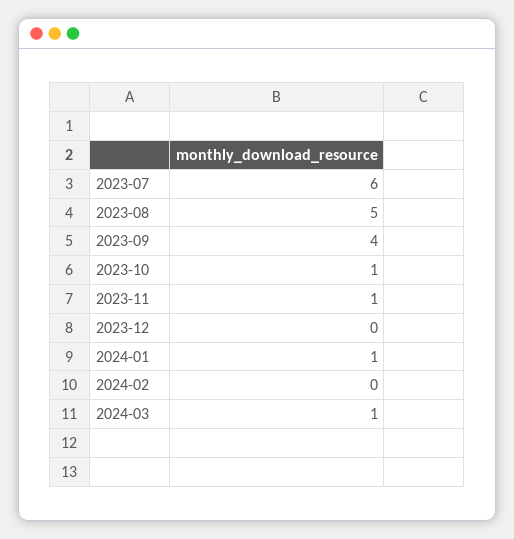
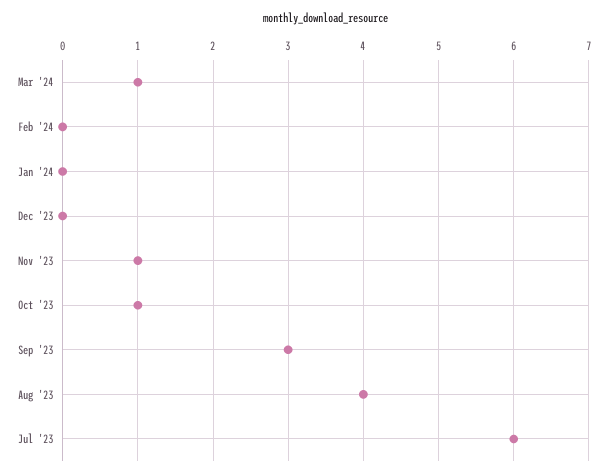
2023-08: 5 -> 4
2023-09: 4 -> 3
2024-01: 1 -> 0

